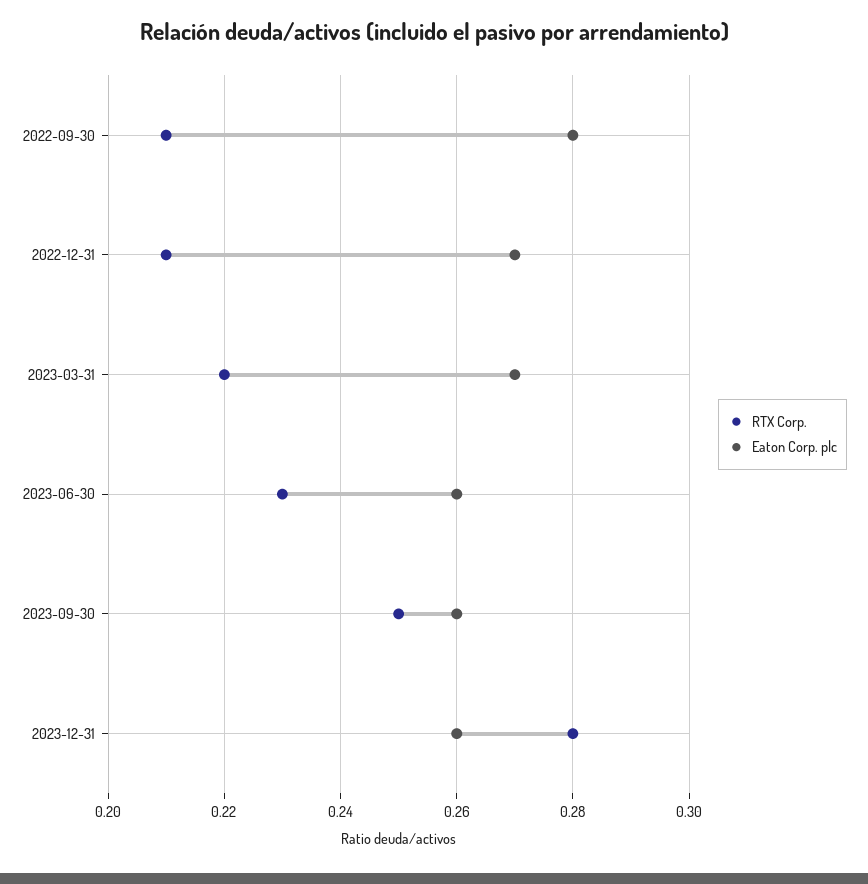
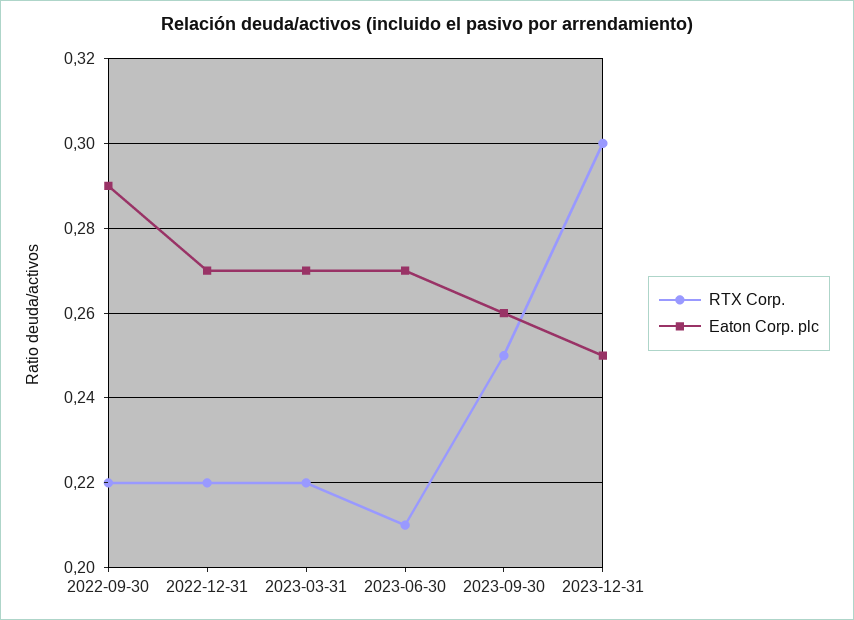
RTX Corp., 2022-09-30: 0.21 -> 0.22
Eaton Corp. plc, 2022-09-30: 0.28 -> 0.29
RTX Corp., 2022-12-31: 0.21 -> 0.22
RTX Corp., 2023-06-30: 0.23 -> 0.21
Eaton Corp. plc, 2023-06-30: 0.26 -> 0.27
RTX Corp., 2023-12-31: 0.28 -> 0.3
Eaton Corp. plc, 2023-12-31: 0.26 -> 0.25

